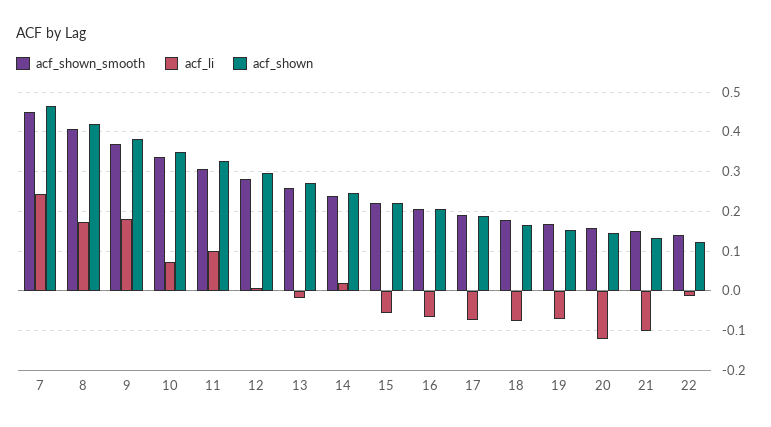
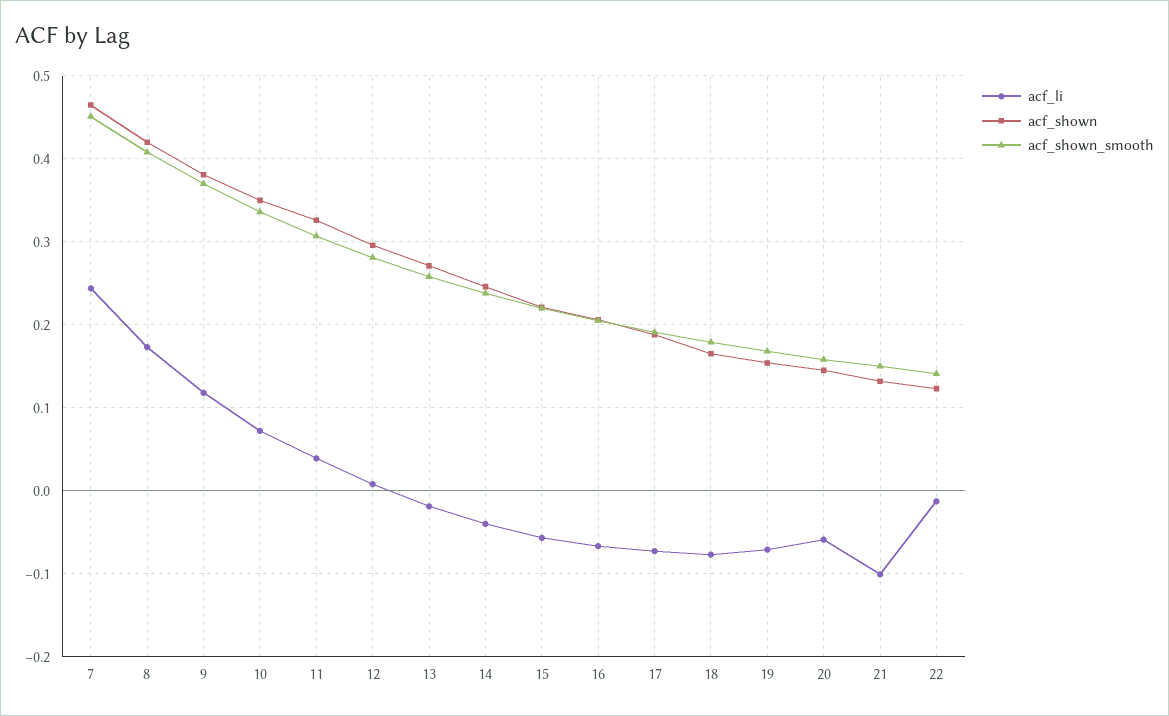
acf_li, 9: 0.18 -> 0.12
acf_li, 11: 0.1 -> 0.04
acf_li, 14: 0.02 -> -0.04
acf_li, 20: -0.12 -> -0.06

